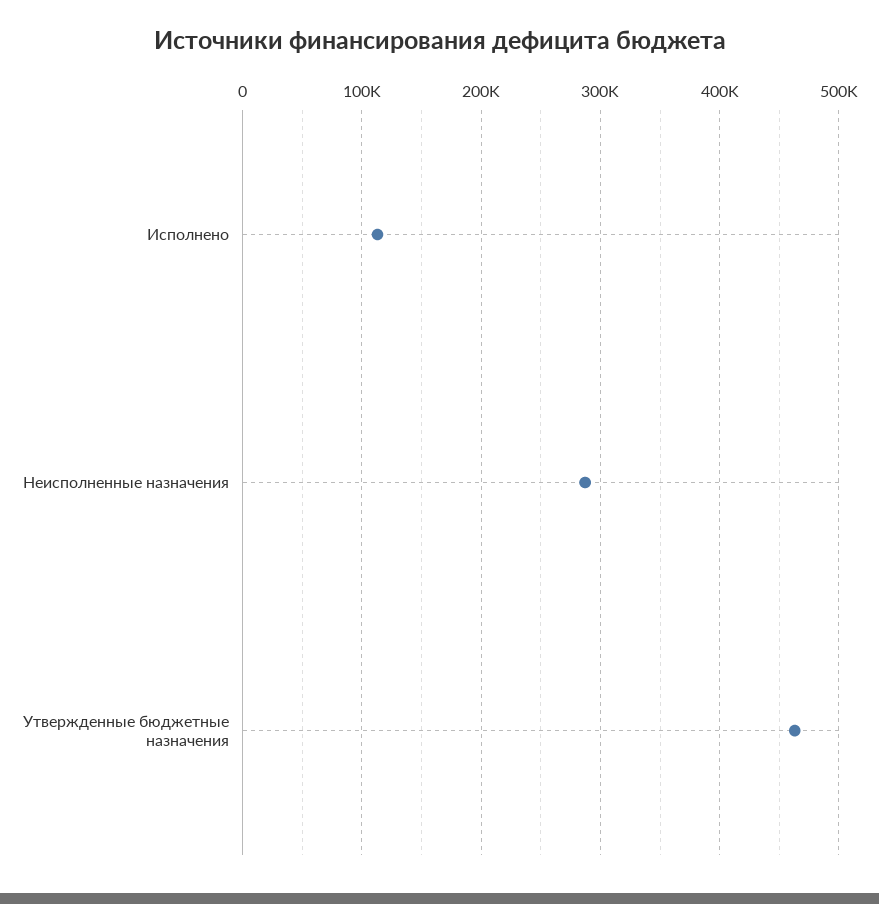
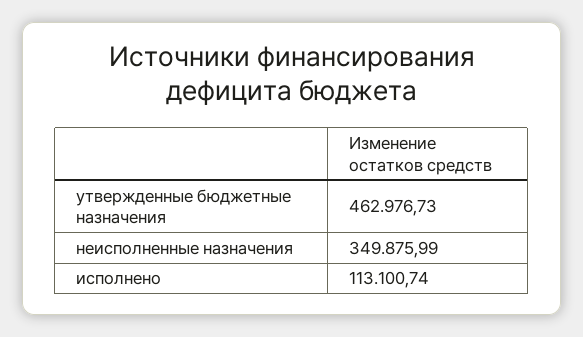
Неисполненные назначения: 290000 -> 349875.99

